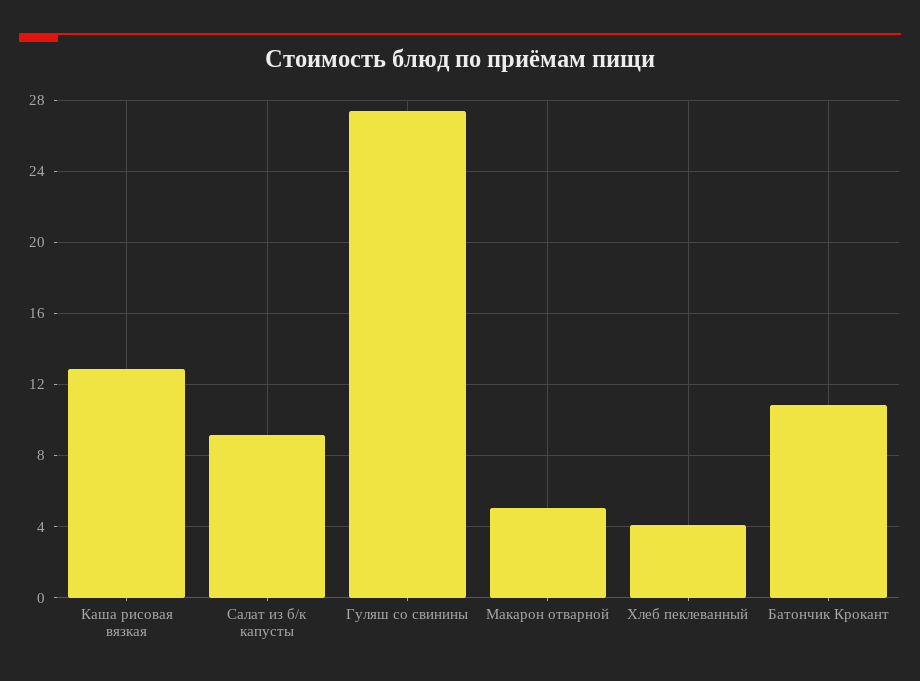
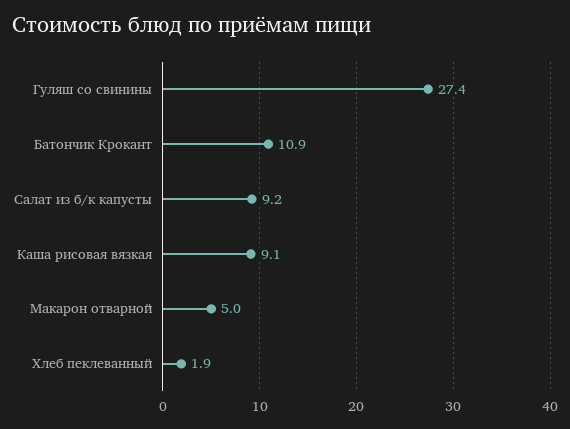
Каша рисовая вязкая: 13 -> 9.1
Хлеб пеклеванный: 4 -> 1.9

